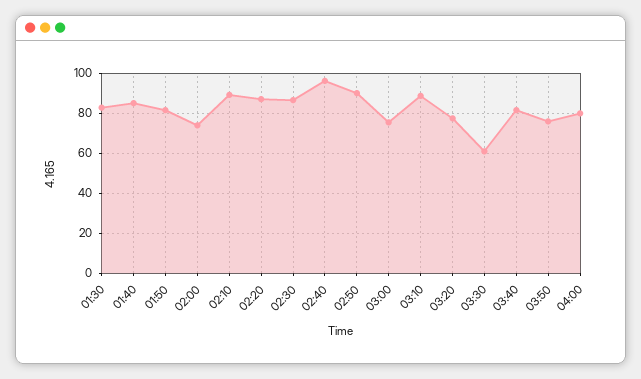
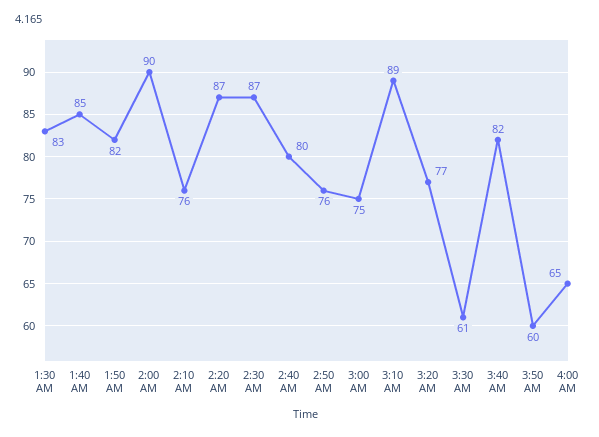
02:00: 75 -> 90
02:10: 90 -> 76
02:40: 95 -> 80
02:50: 90 -> 76
03:50: 75 -> 60
04:00: 80 -> 65

